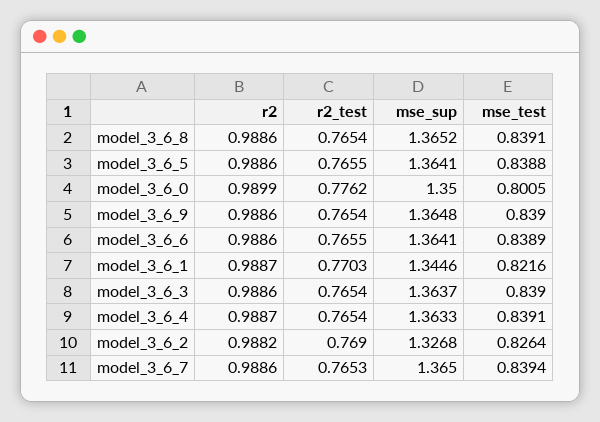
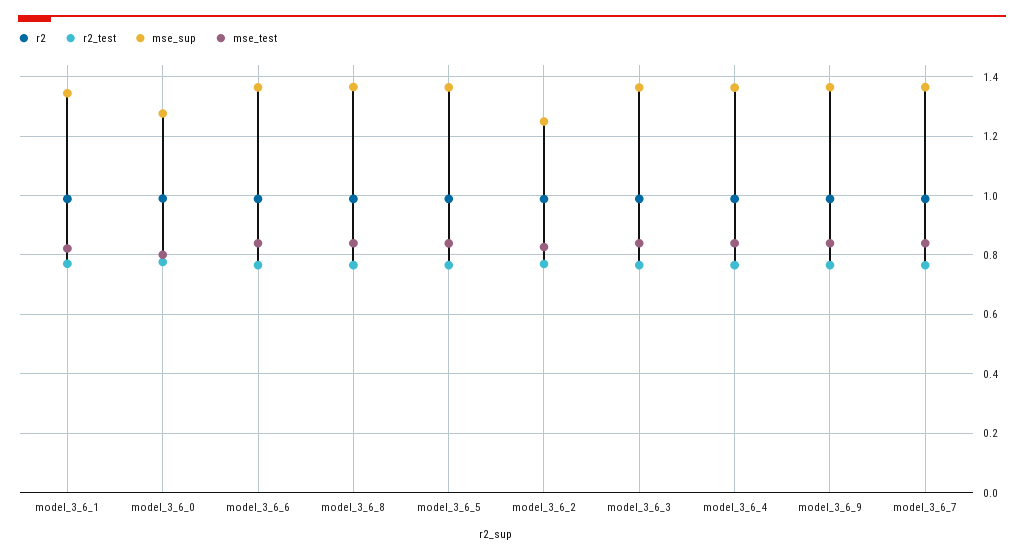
mse_sup, model_3_6_0: 1.35 -> 1.275
mse_sup, model_3_6_2: 1.3268 -> 1.25

